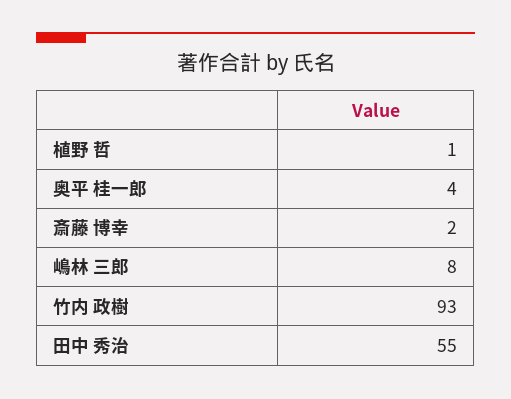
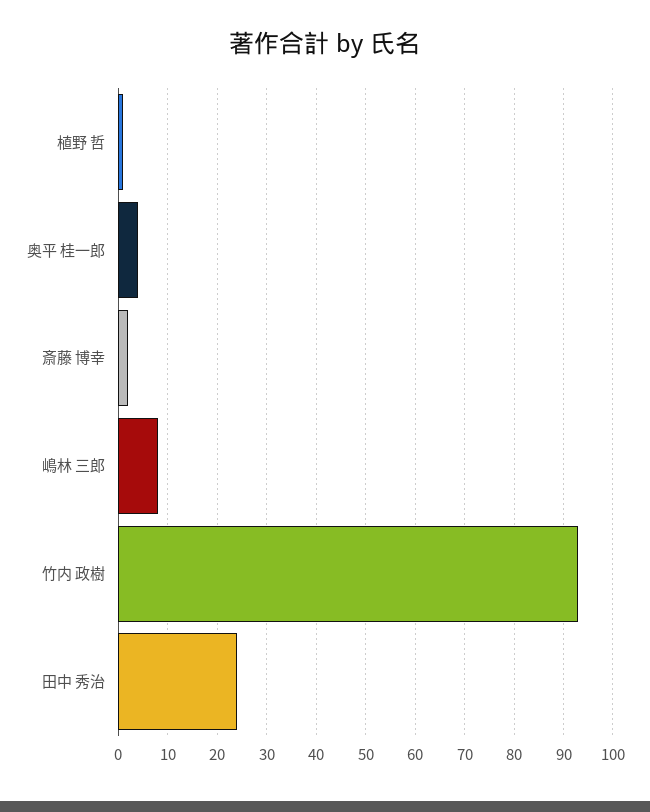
田中 秀治: 55 -> 25

